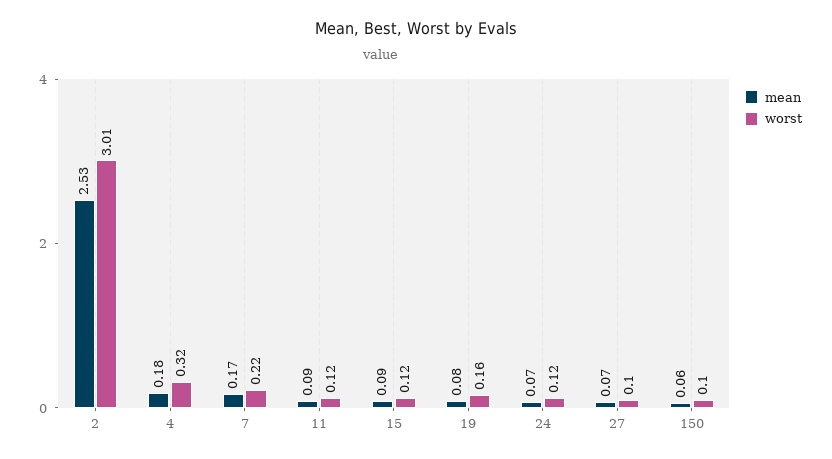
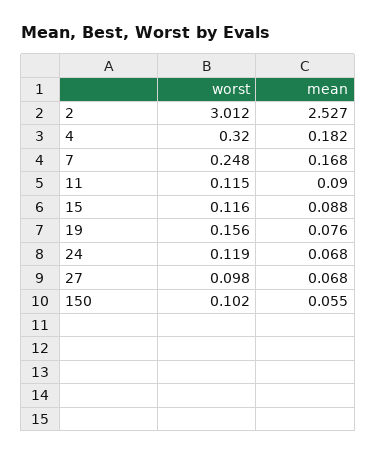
worst, 7: 0.22 -> 0.248

